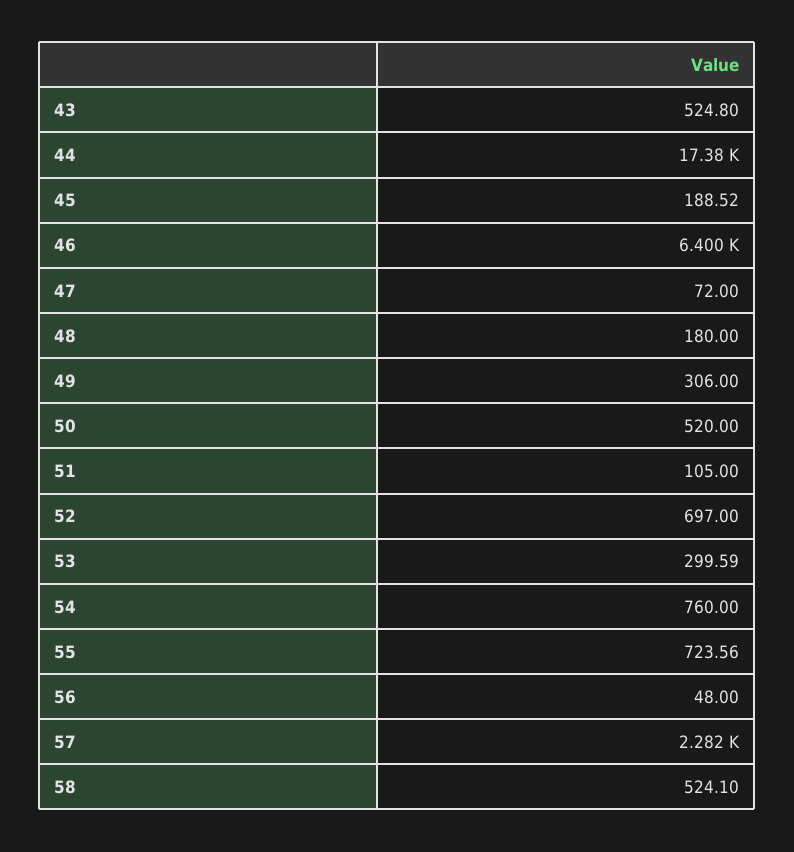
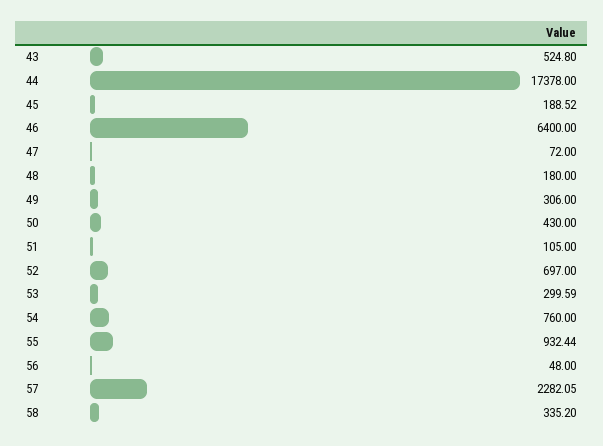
50: 520 -> 430
55: 723.56 -> 932.44
58: 524.1 -> 335.2

